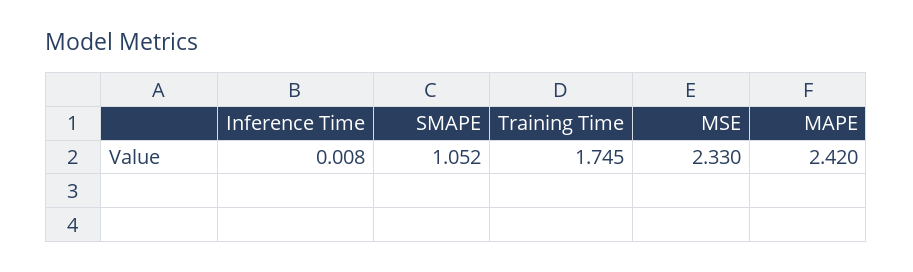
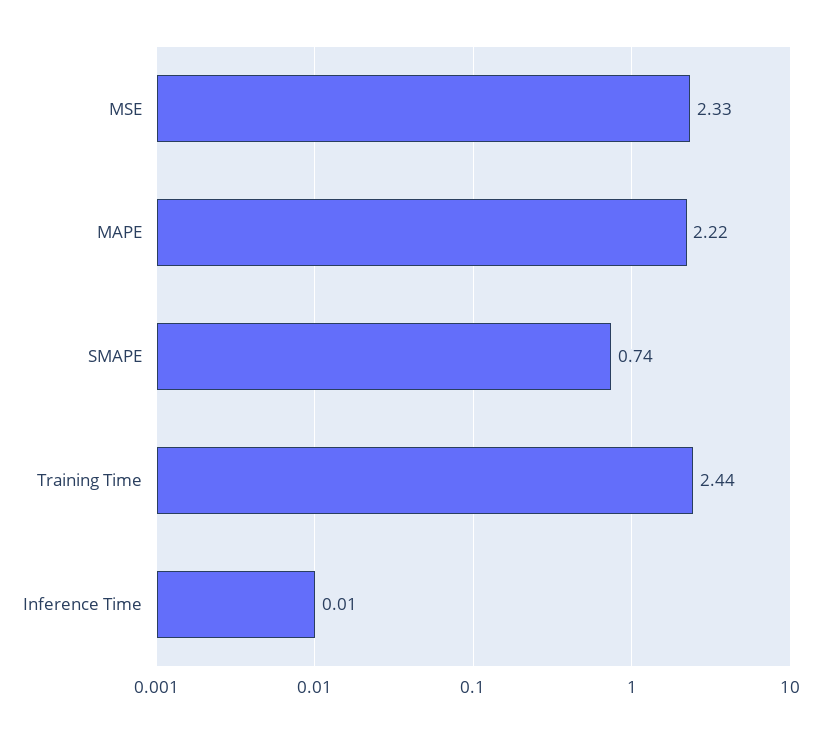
SMAPE: 1.052 -> 0.74
Training Time: 1.745 -> 2.44
MAPE: 2.42 -> 2.22

